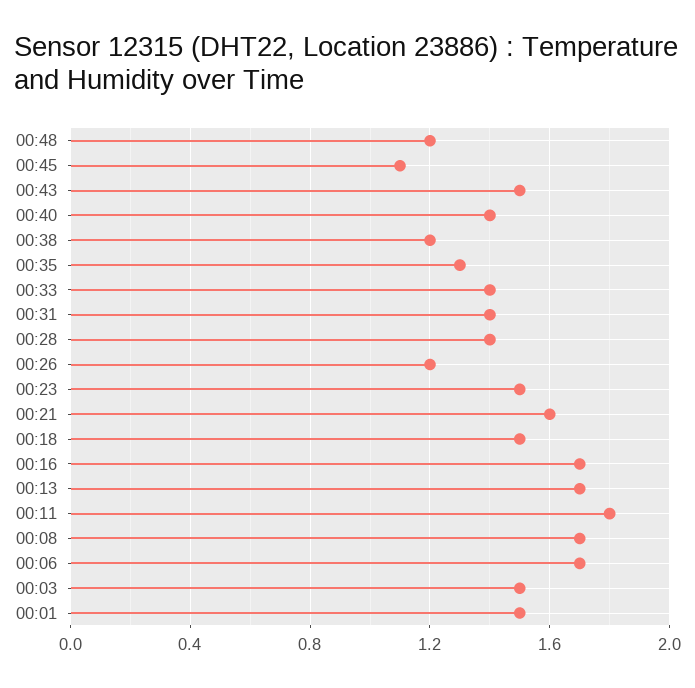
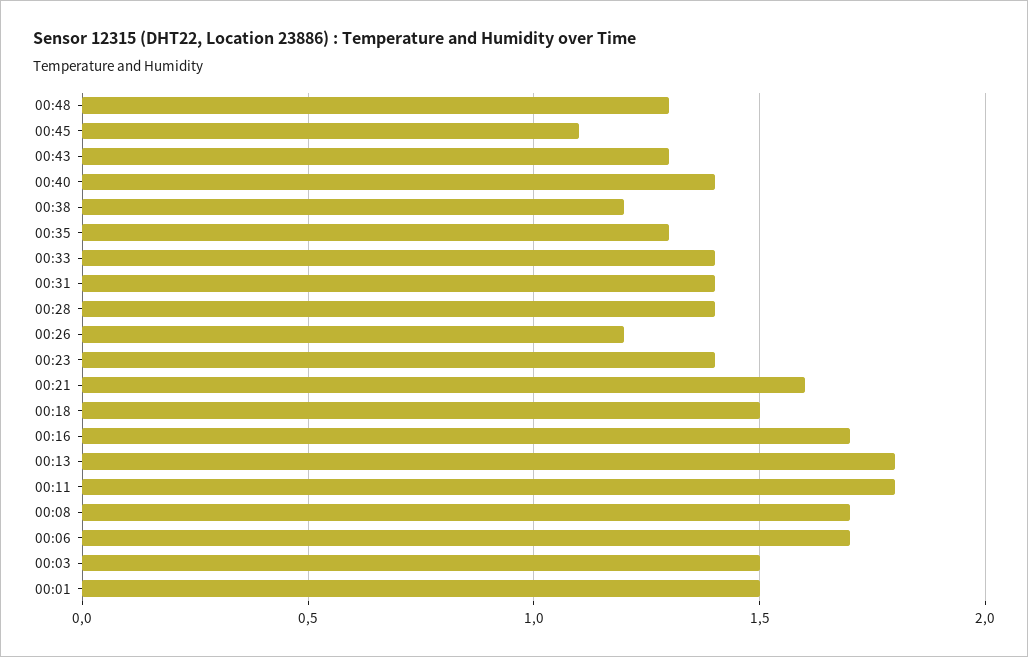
00:48: 1.2 -> 1.3
00:43: 1.5 -> 1.3
00:23: 1.5 -> 1.4
00:13: 1.7 -> 1.8

